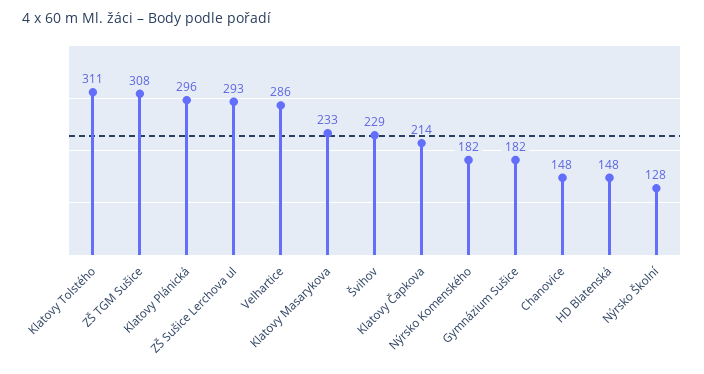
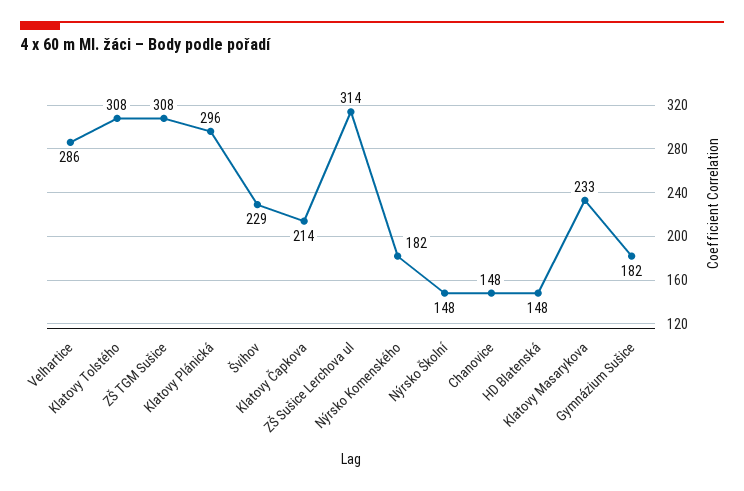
Klatovy Tolstého: 311 -> 308
ZŠ Sušice Lerchova ul: 293 -> 314
Nýrsko Školní: 128 -> 148

